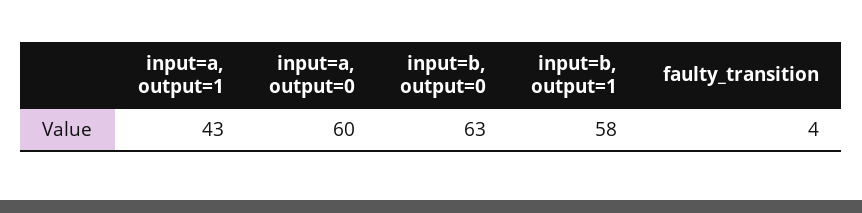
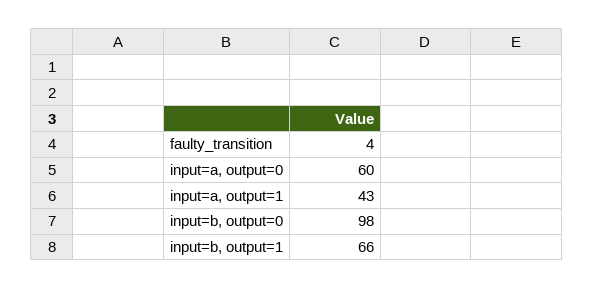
input=b, output=0: 63 -> 98
input=b, output=1: 58 -> 66

